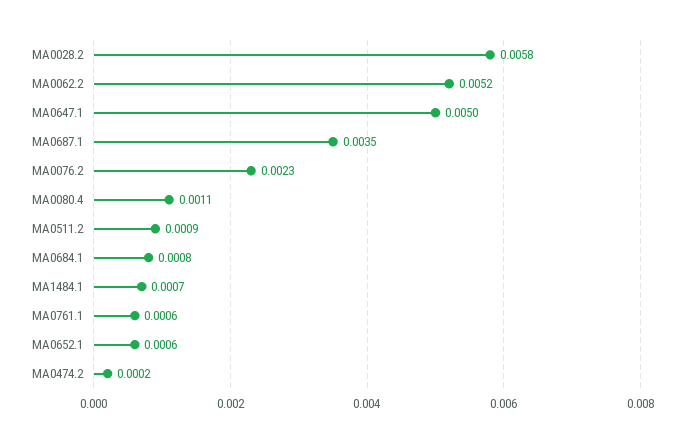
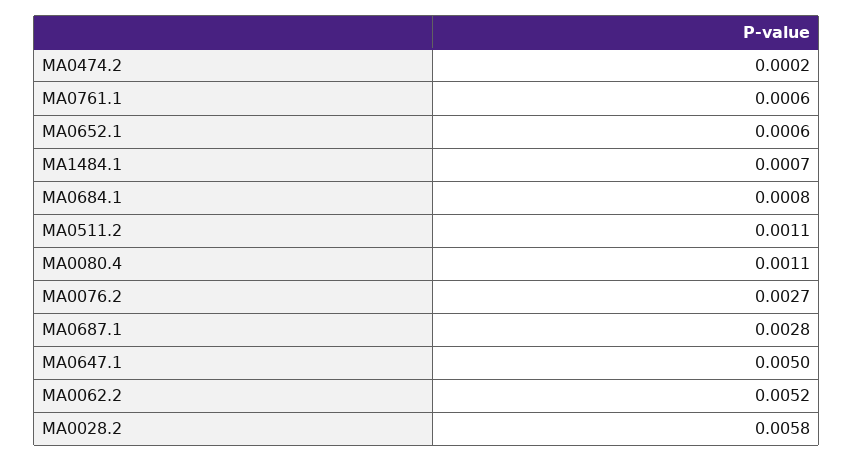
MA0687.1: 0.0035 -> 0.0028
MA0076.2: 0.0023 -> 0.0027
MA0511.2: 0.0009 -> 0.0011

